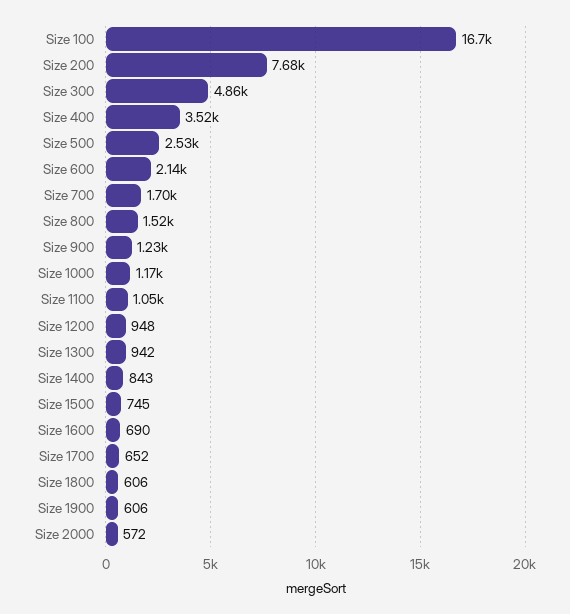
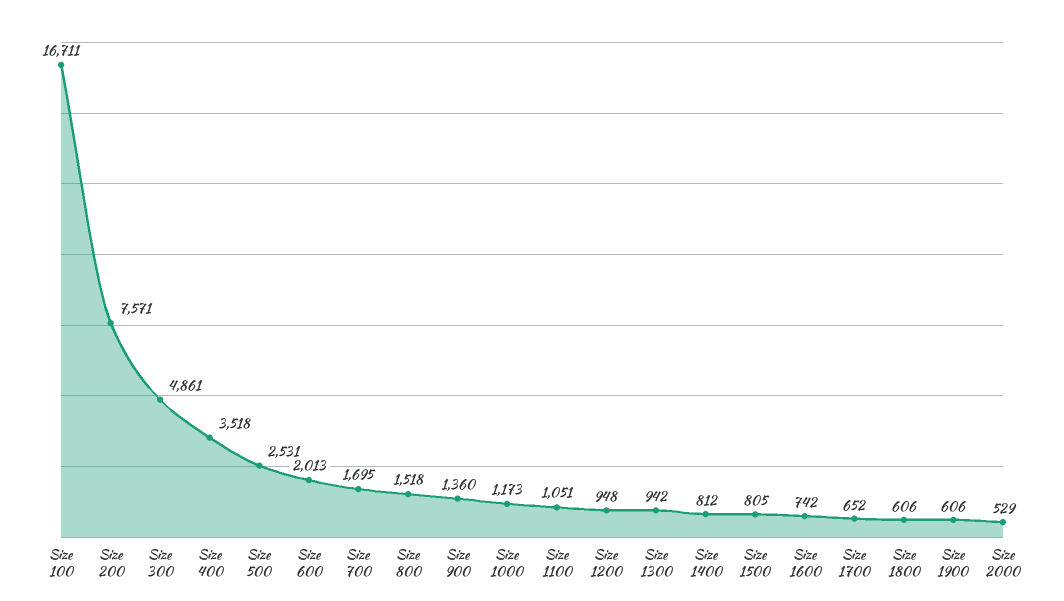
Size 200: 7680 -> 7571
Size 600: 2140 -> 2013
Size 900: 1230 -> 1360
Size 1400: 843 -> 812
Size 1500: 745 -> 805
Size 1600: 690 -> 742
Size 2000: 572 -> 529

